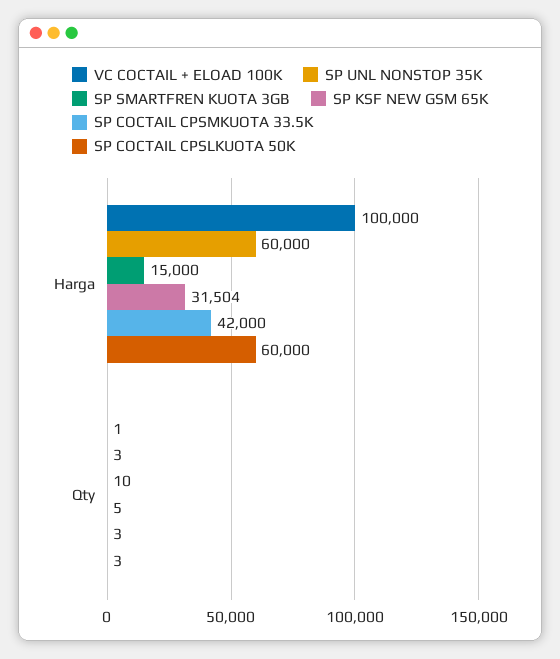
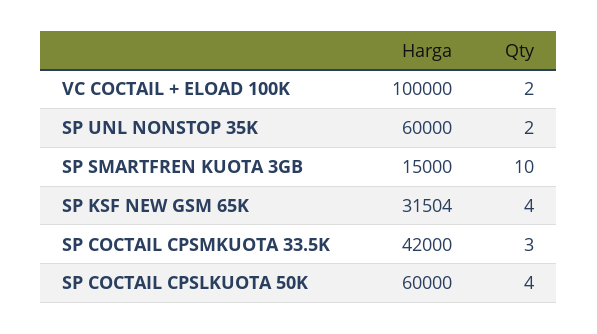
VC COCTAIL + ELOAD 100K, Qty: 1 -> 2
SP UNL NONSTOP 35K, Qty: 3 -> 2
SP KSF NEW GSM 65K, Qty: 5 -> 4
SP COCTAIL CPSLKUOTA 50K, Qty: 3 -> 4

